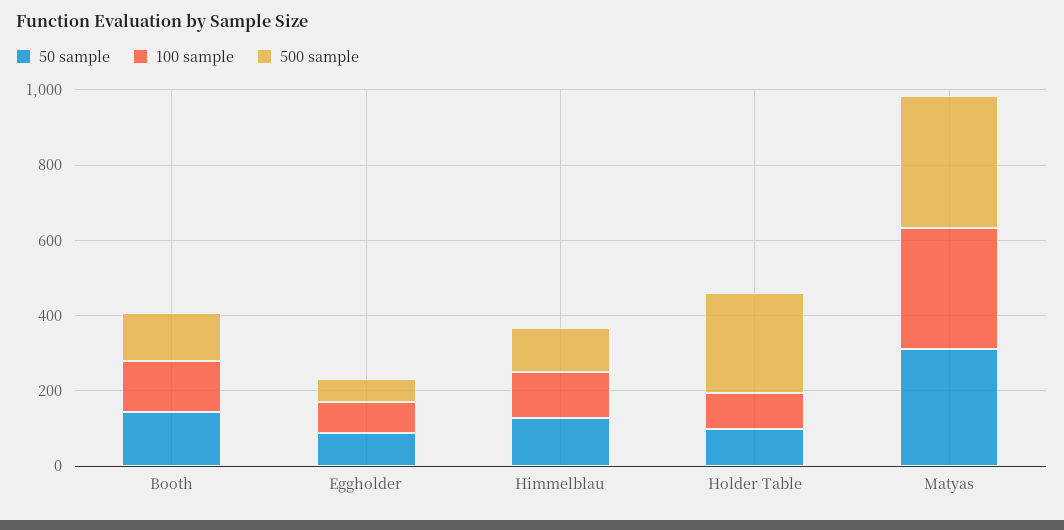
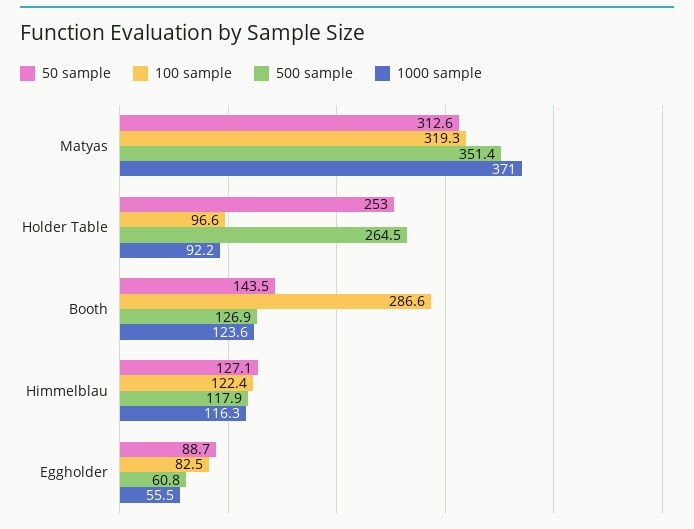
100 sample, Booth: 150 -> 286.6
50 sample, Holder Table: 100 -> 253
1000 sample, Matyas: none -> 371
1000 sample, Holder Table: none -> 92.2
1000 sample, Booth: none -> 123.6
1000 sample, Himmelblau: none -> 116.3
1000 sample, Eggholder: none -> 55.5

